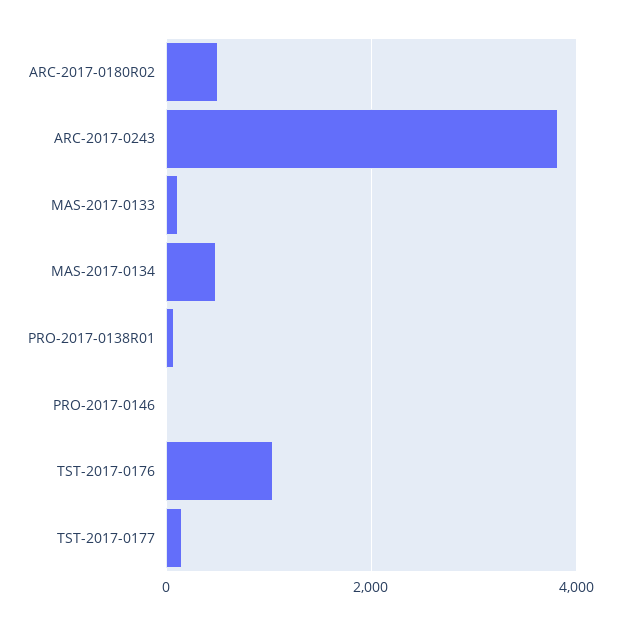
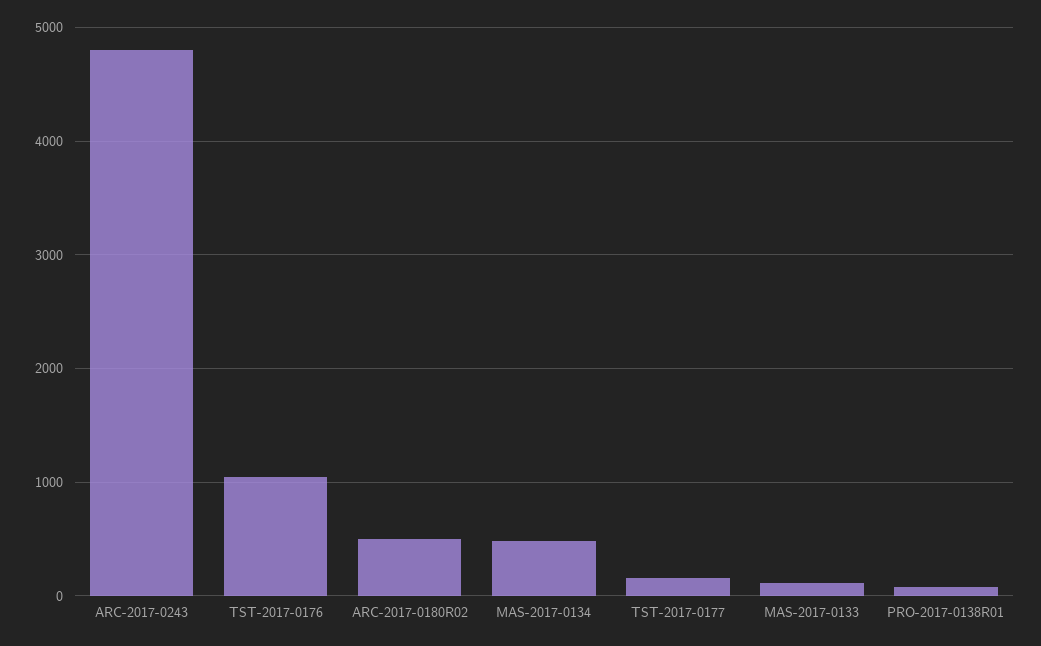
ARC-2017-0243: 3800 -> 4800
PRO-2017-0146: 0 -> none

